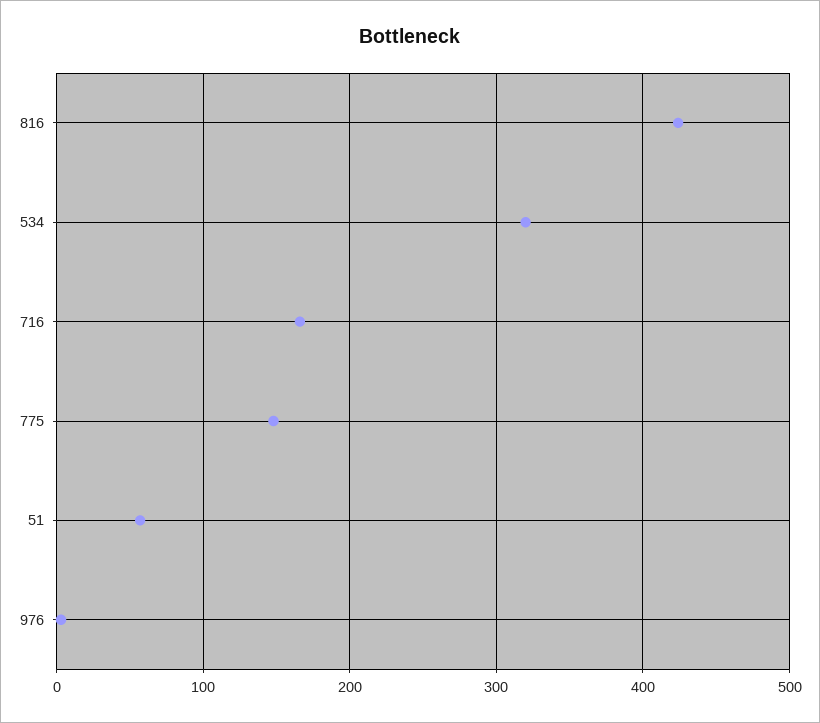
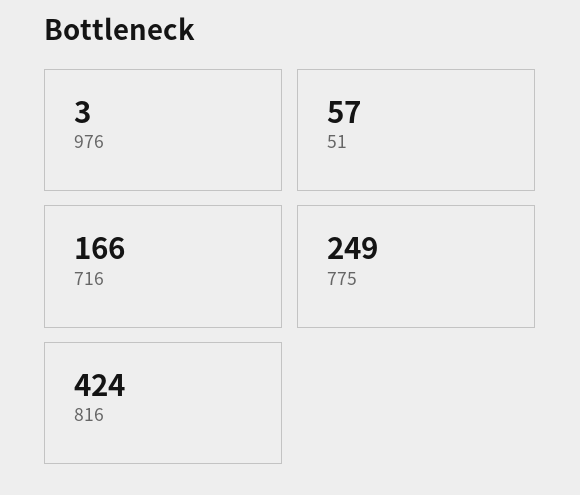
534: 320 -> none
775: 150 -> 249

